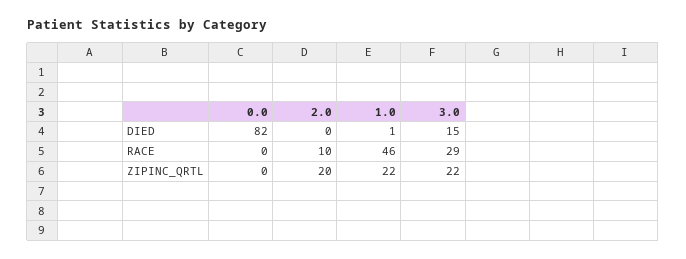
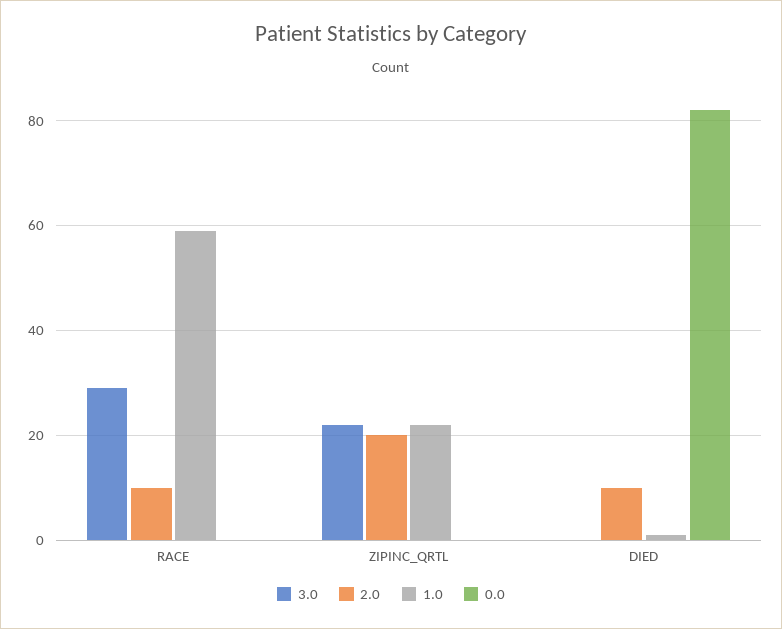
2.0, DIED: 0 -> 10
3.0, DIED: 15 -> 0
1.0, RACE: 46 -> 60

